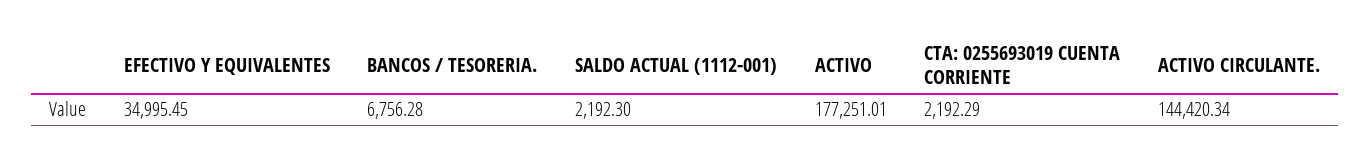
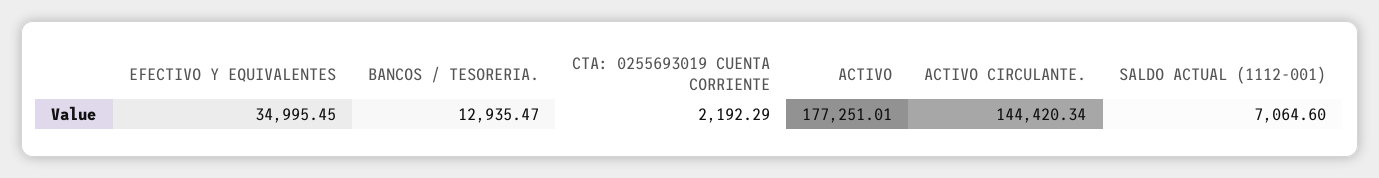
BANCOS / TESORERIA.: 6756.28 -> 12935.47
SALDO ACTUAL (1112-001): 2192.3 -> 7064.6

